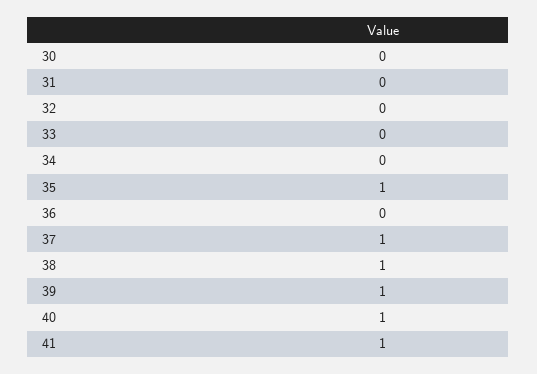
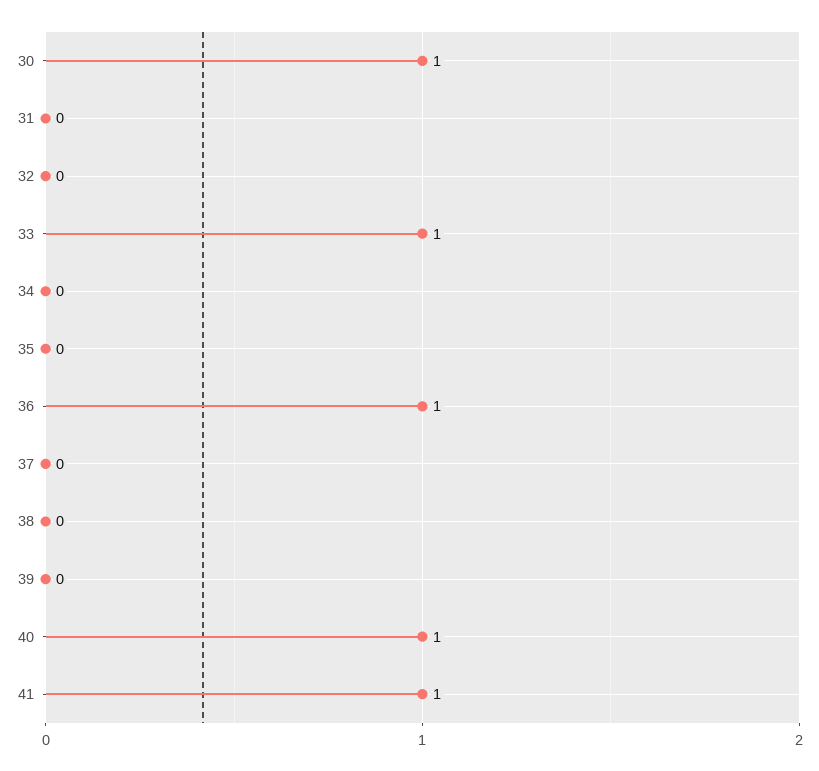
30: 0 -> 1
33: 0 -> 1
35: 1 -> 0
36: 0 -> 1
37: 1 -> 0
38: 1 -> 0
39: 1 -> 0

